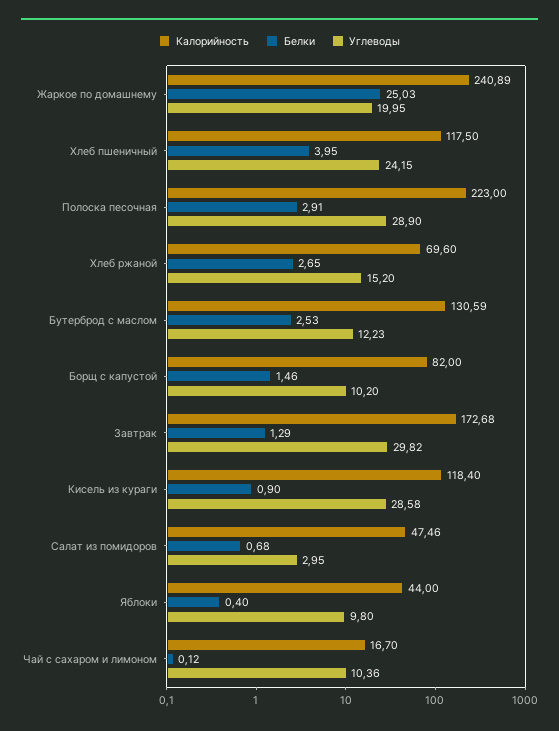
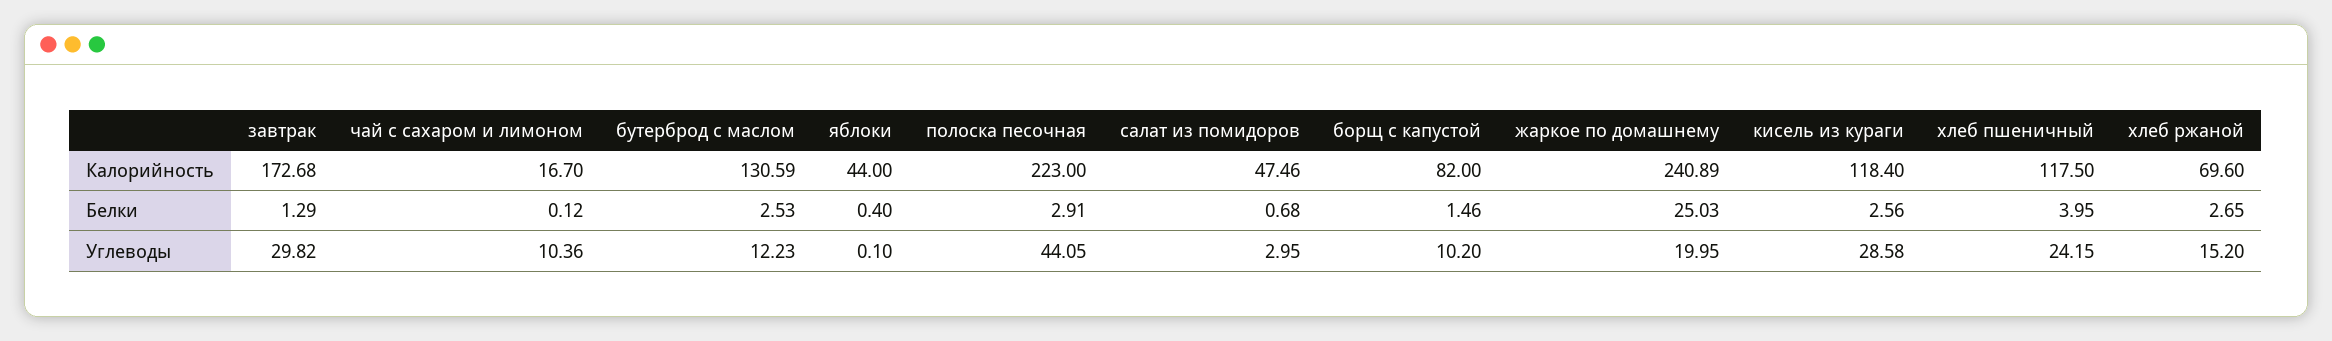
Углеводы, Полоска песочная: 28.9 -> 44.05
Белки, Кисель из кураги: 0.9 -> 2.56
Углеводы, Яблоки: 9.8 -> 0.1

